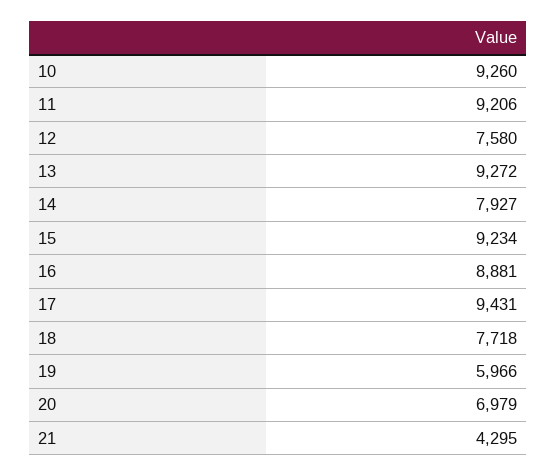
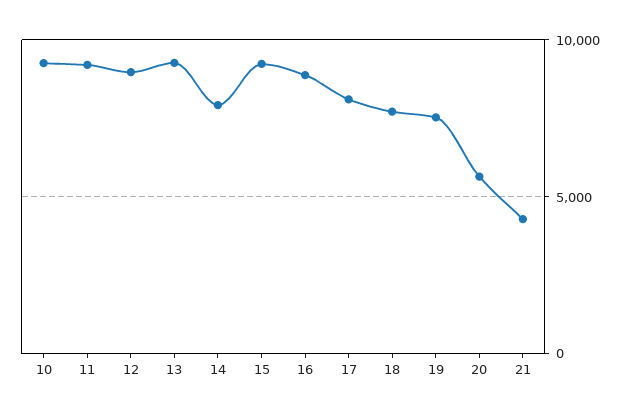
12: 7580 -> 9000
17: 9431 -> 8000
19: 5966 -> 7500
20: 6979 -> 5500

